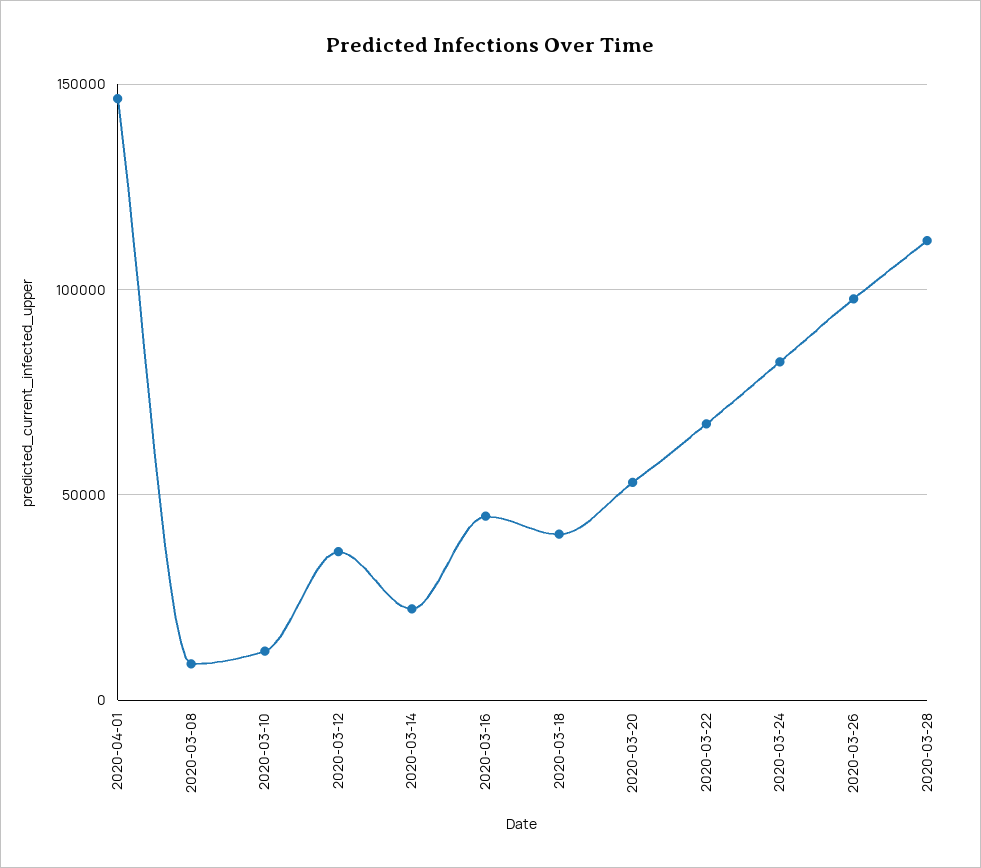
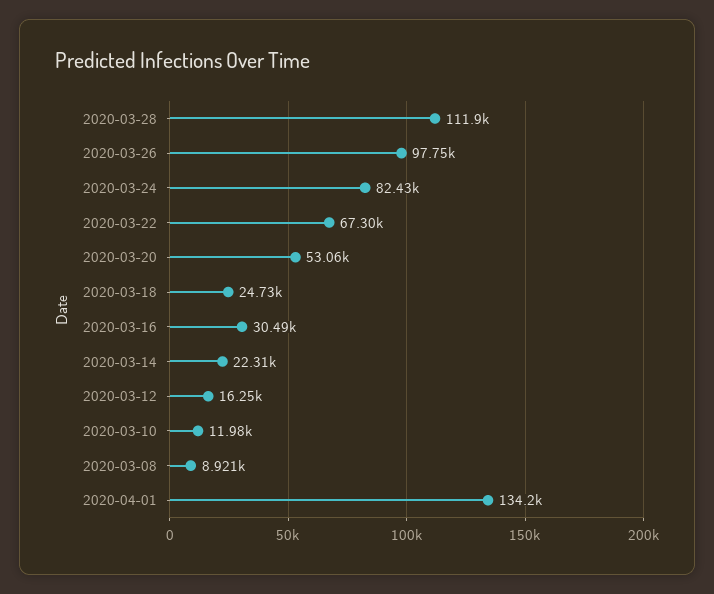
2020-04-01: 145000 -> 134200
2020-03-12: 35000 -> 16250
2020-03-16: 45000 -> 30490
2020-03-18: 40000 -> 24730

